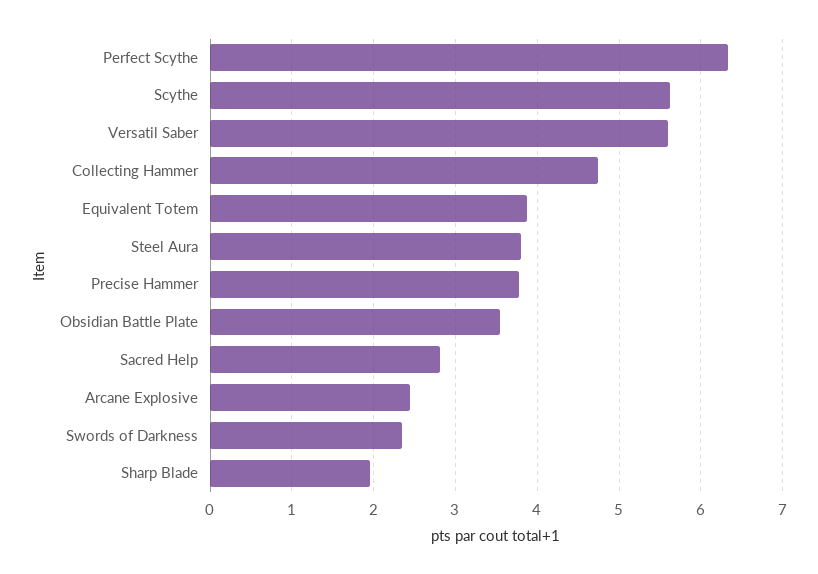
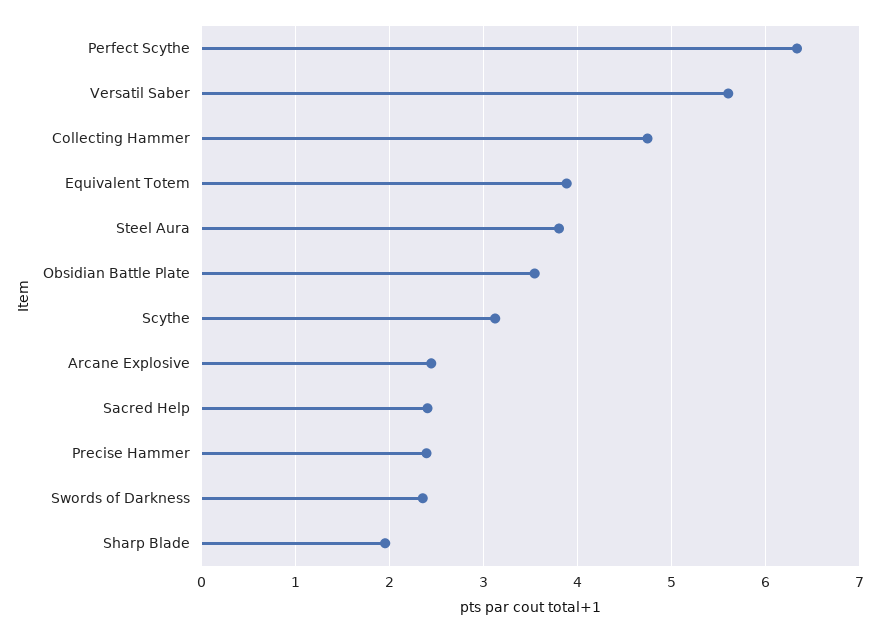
Scythe: 5.6 -> 3.1
Precise Hammer: 3.8 -> 2.4
Sacred Help: 2.8 -> 2.4

